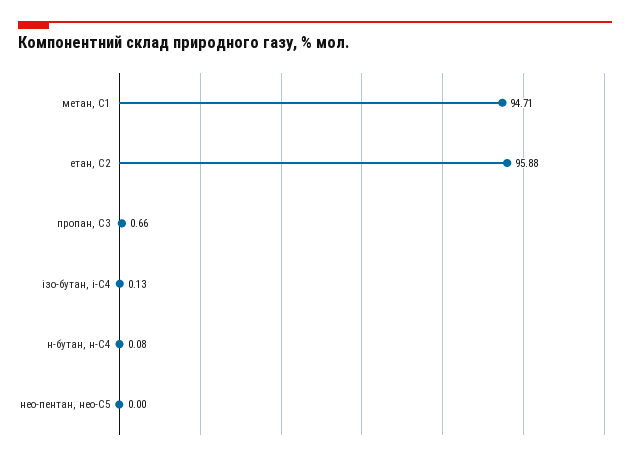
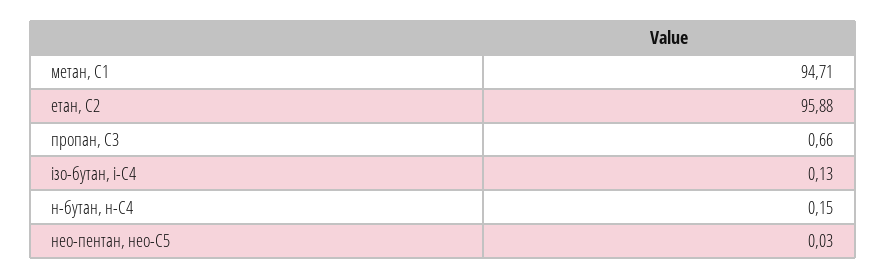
н-бутан, н-С4: 0.08 -> 0.15
нео-пентан, нео-С5: 0 -> 0.03

